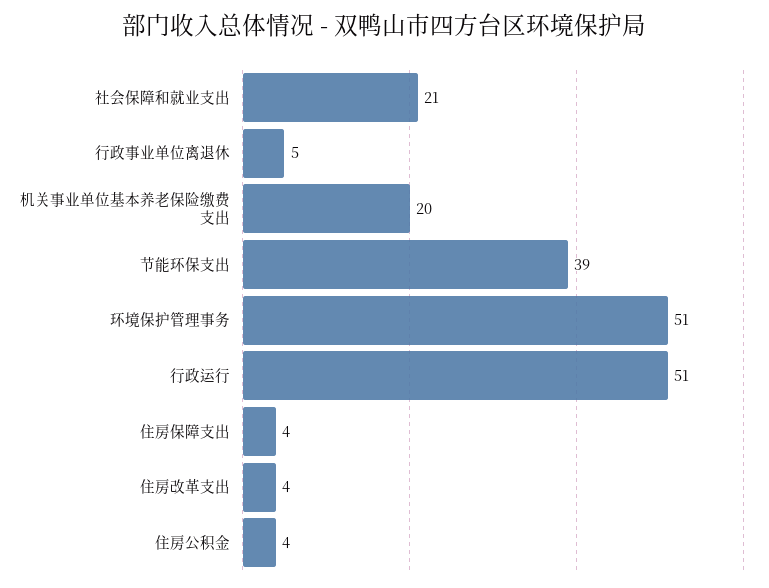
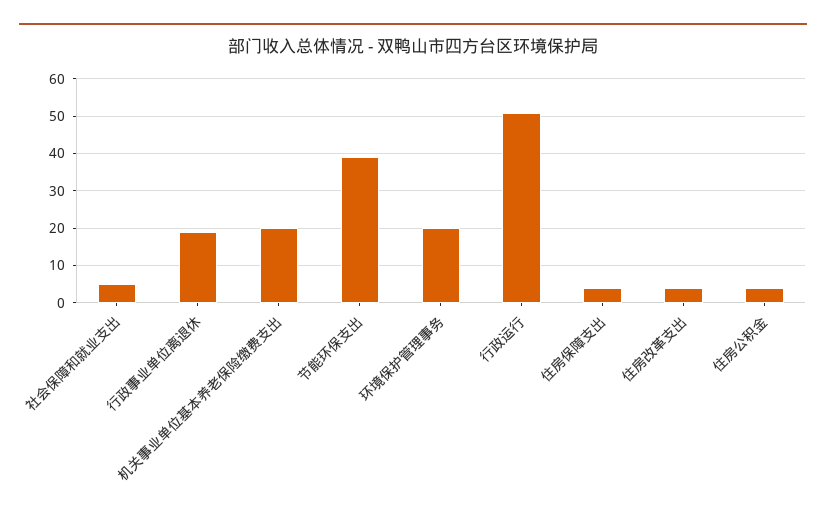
社会保障和就业支出: 21 -> 5
行政事业单位离退休: 5 -> 20
环境保护管理事务: 51 -> 20

